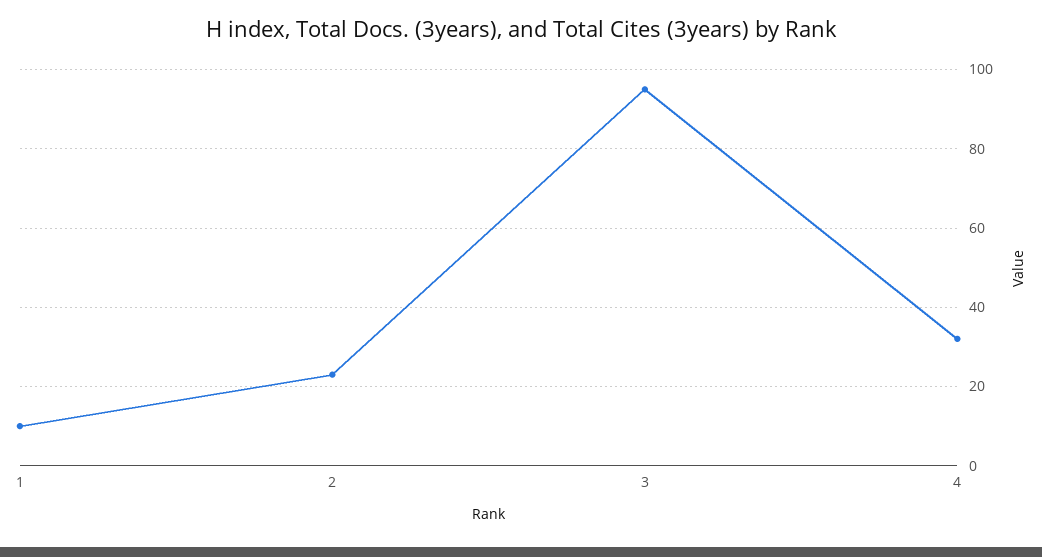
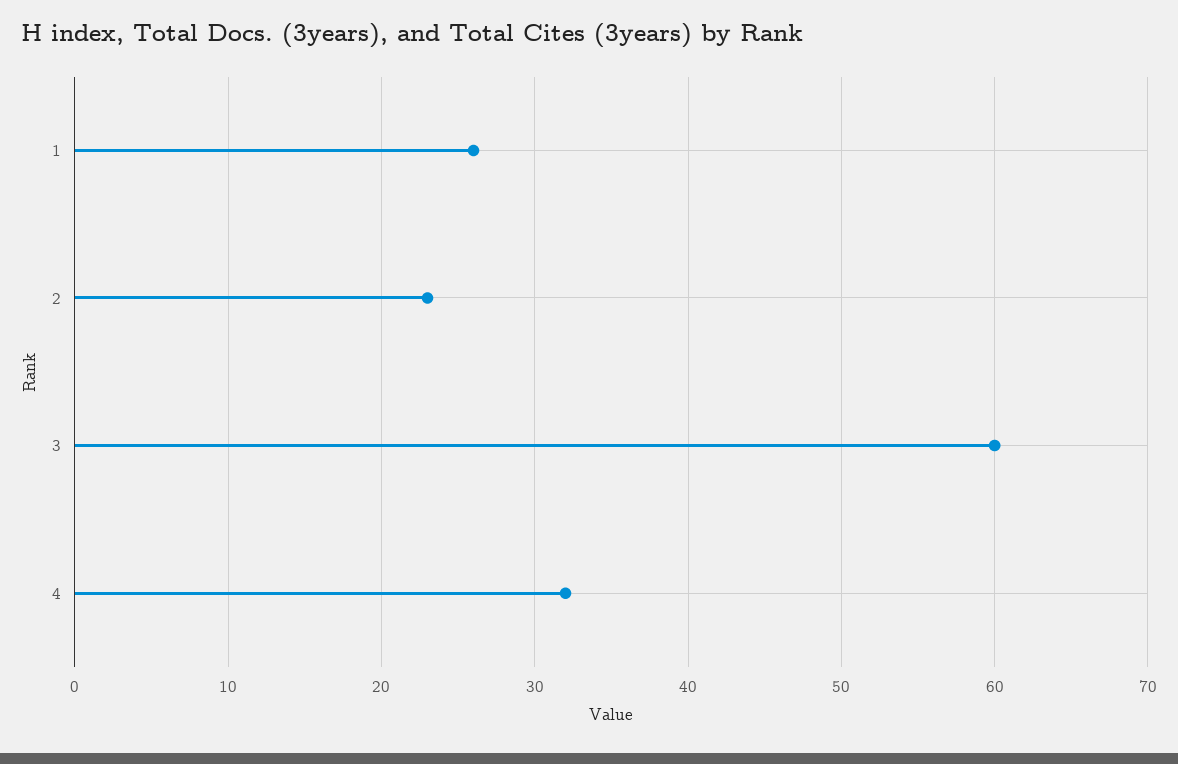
1: 10 -> 26
3: 95 -> 60

